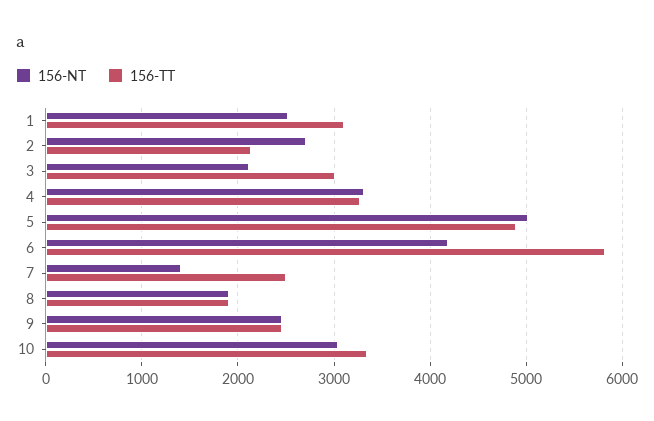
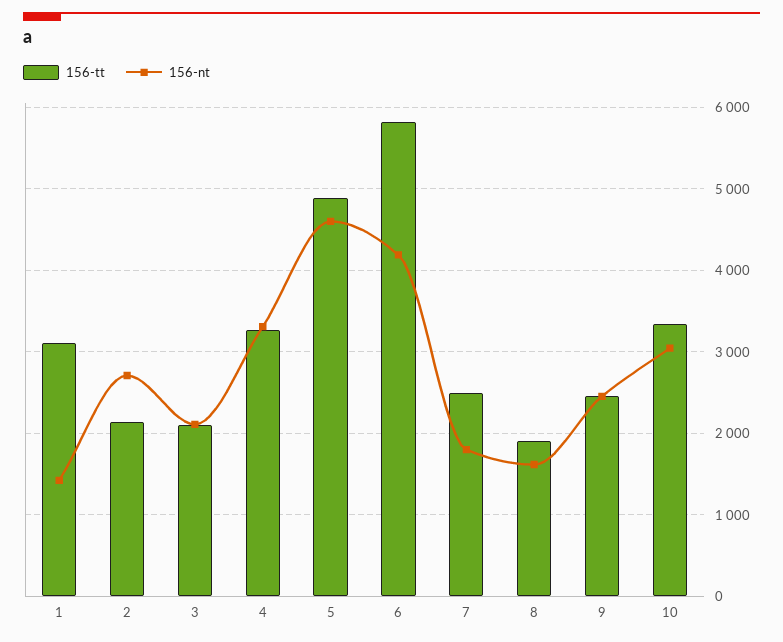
156-NT, 1: 2500 -> 1400
156-TT, 3: 3000 -> 2100
156-NT, 5: 5000 -> 4600
156-NT, 7: 1400 -> 1800
156-NT, 8: 1900 -> 1600

